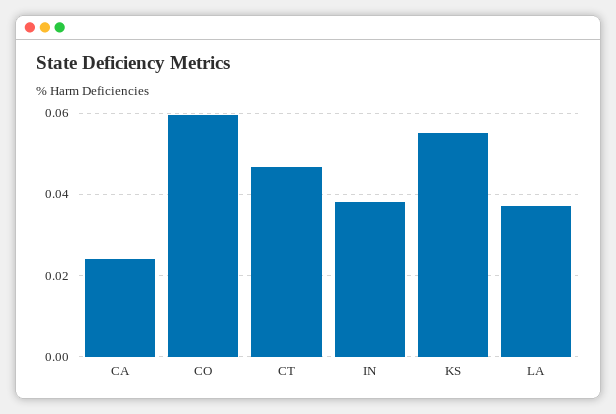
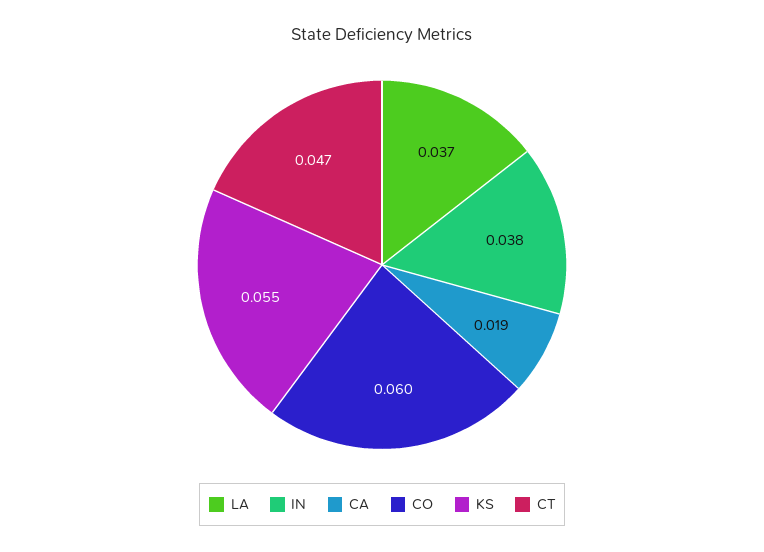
CA: 0.024 -> 0.019

